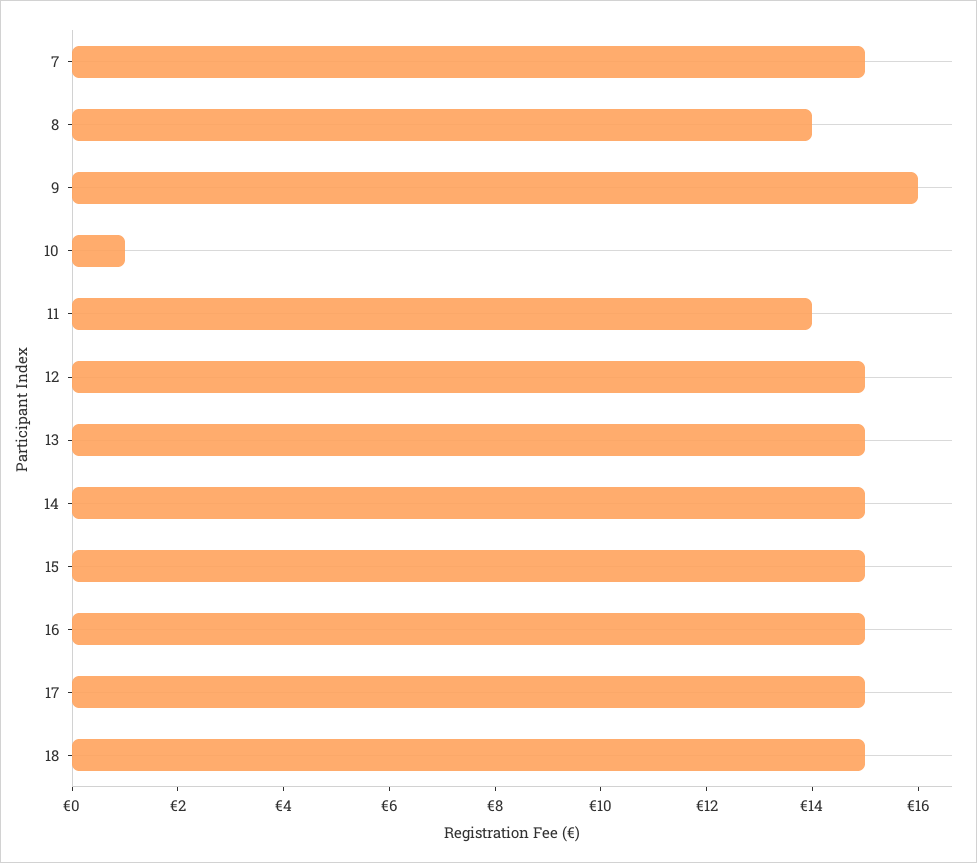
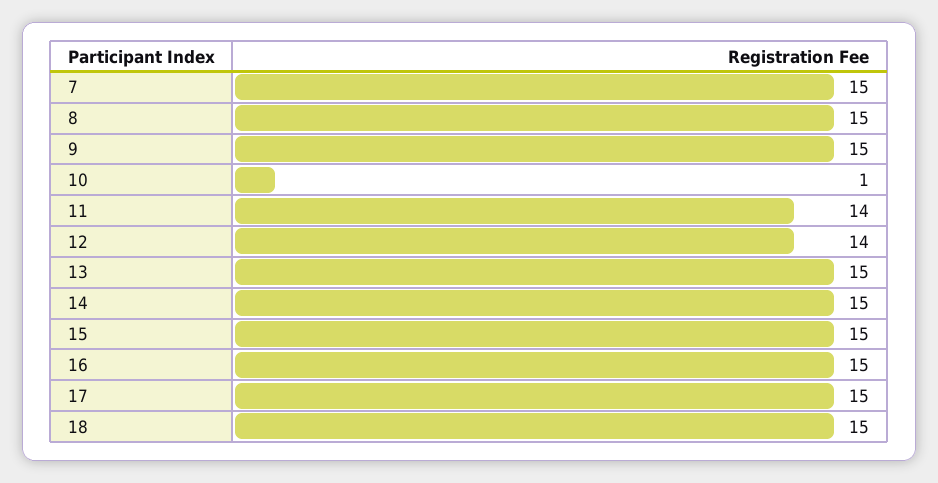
8: 14 -> 15
9: 16 -> 15
12: 15 -> 14

